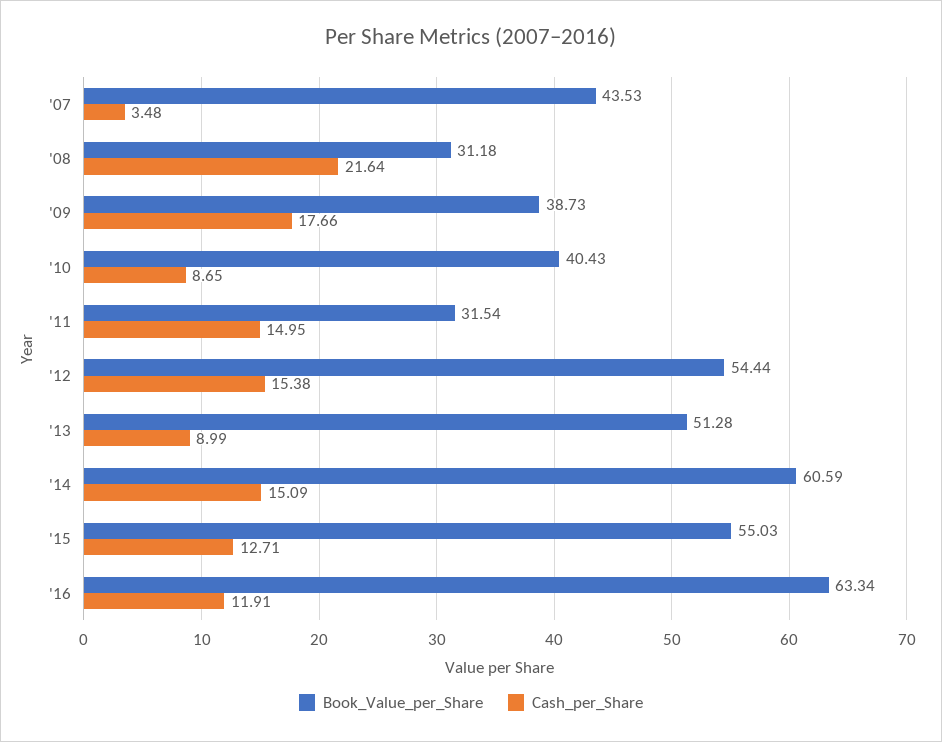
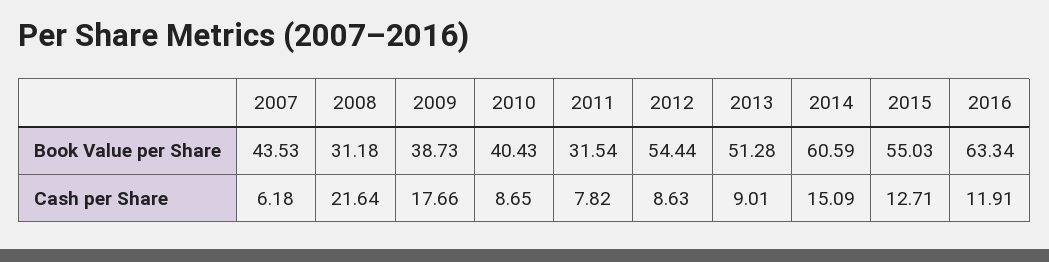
Cash_per_Share, '07: 3.48 -> 6.18
Cash_per_Share, '11: 14.95 -> 7.82
Cash_per_Share, '12: 15.38 -> 8.63
Cash_per_Share, '13: 8.99 -> 9.01

